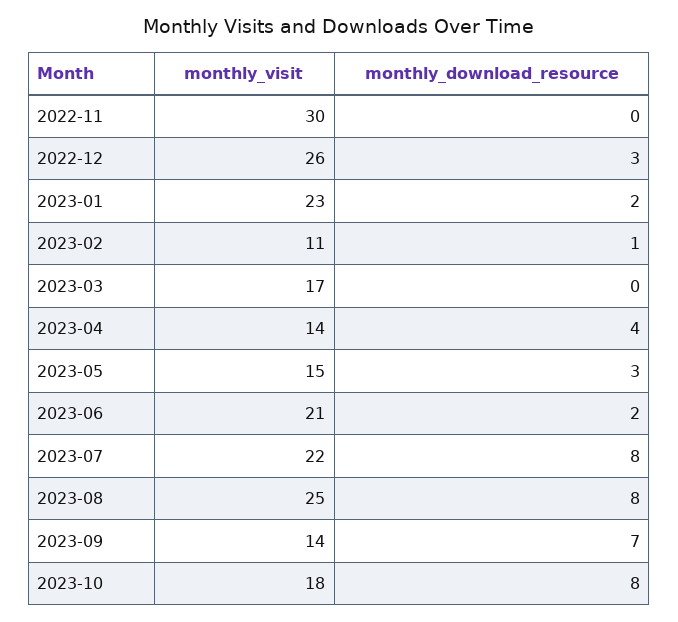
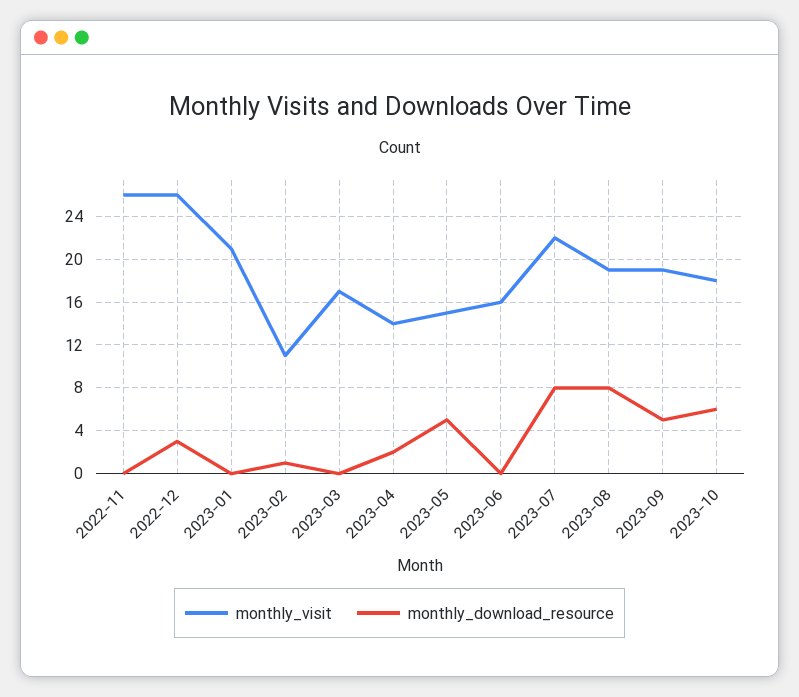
monthly_visit, 2022-11: 30 -> 26
monthly_visit, 2023-01: 23 -> 21
monthly_download_resource, 2023-01: 2 -> 0
monthly_download_resource, 2023-04: 4 -> 2
monthly_download_resource, 2023-05: 3 -> 5
monthly_visit, 2023-06: 21 -> 16
monthly_download_resource, 2023-06: 2 -> 0
monthly_visit, 2023-08: 25 -> 19
monthly_visit, 2023-09: 14 -> 19
monthly_download_resource, 2023-09: 7 -> 5
monthly_download_resource, 2023-10: 8 -> 6

